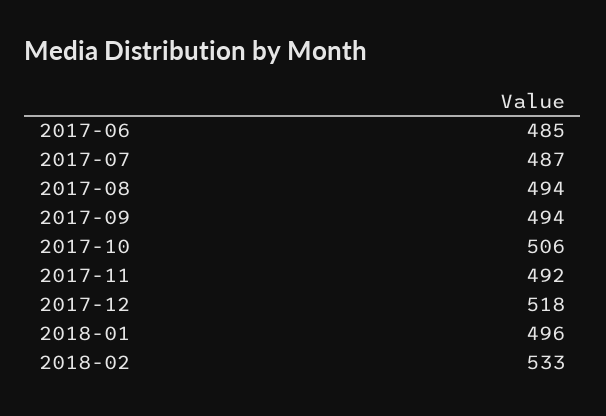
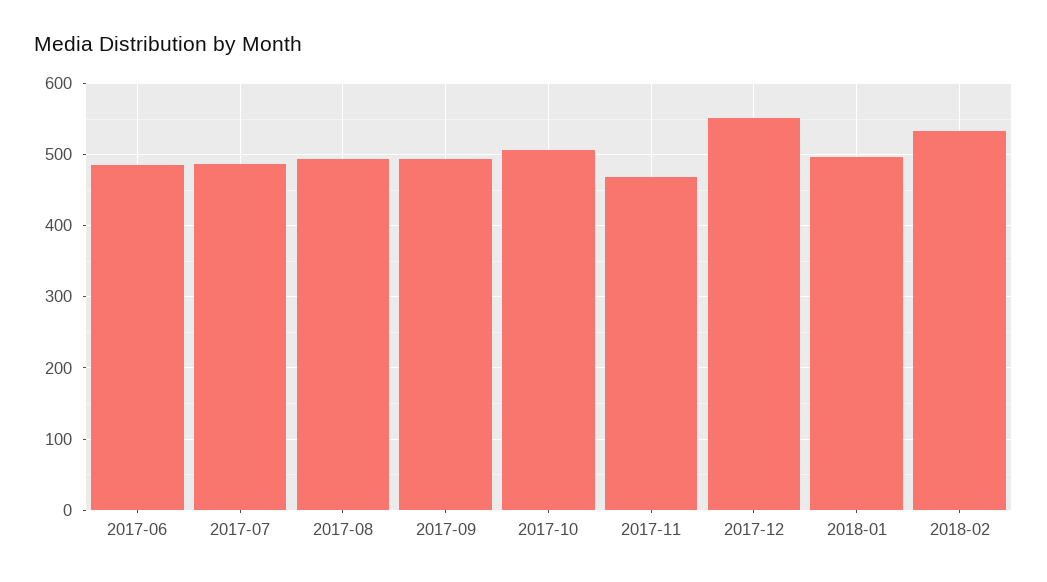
2017-11: 492 -> 470
2017-12: 518 -> 550

